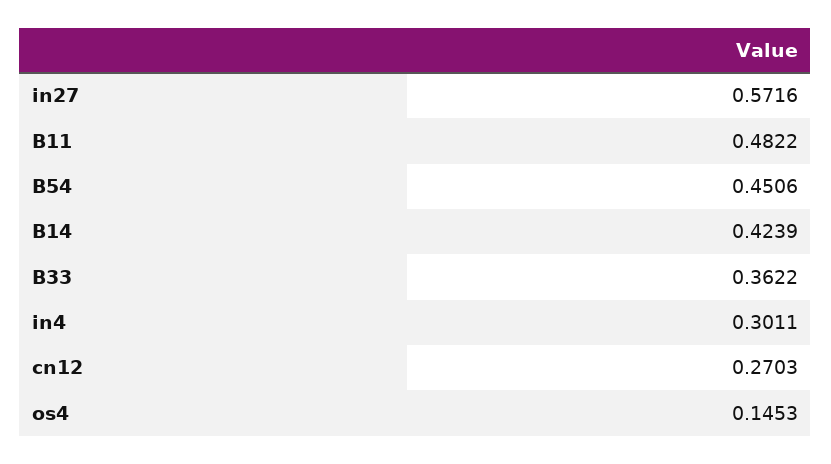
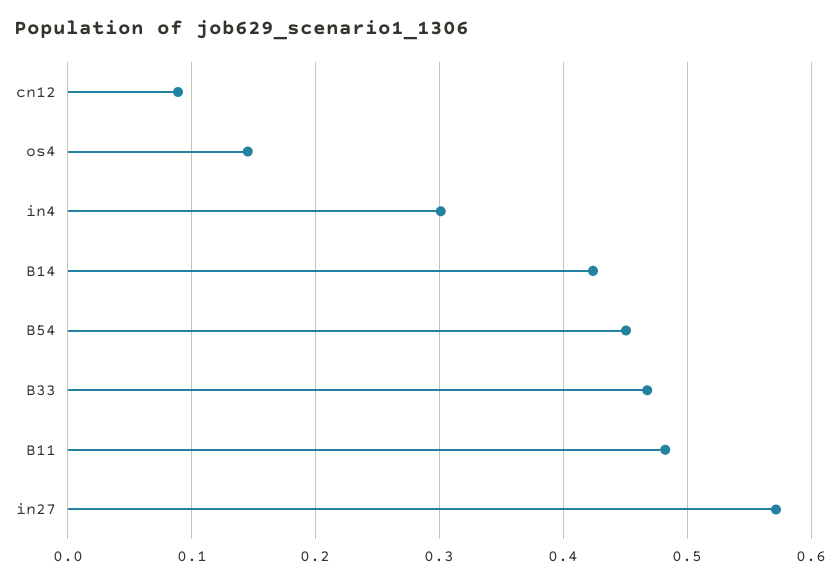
B33: 0.3622 -> 0.47
cn12: 0.2703 -> 0.09

